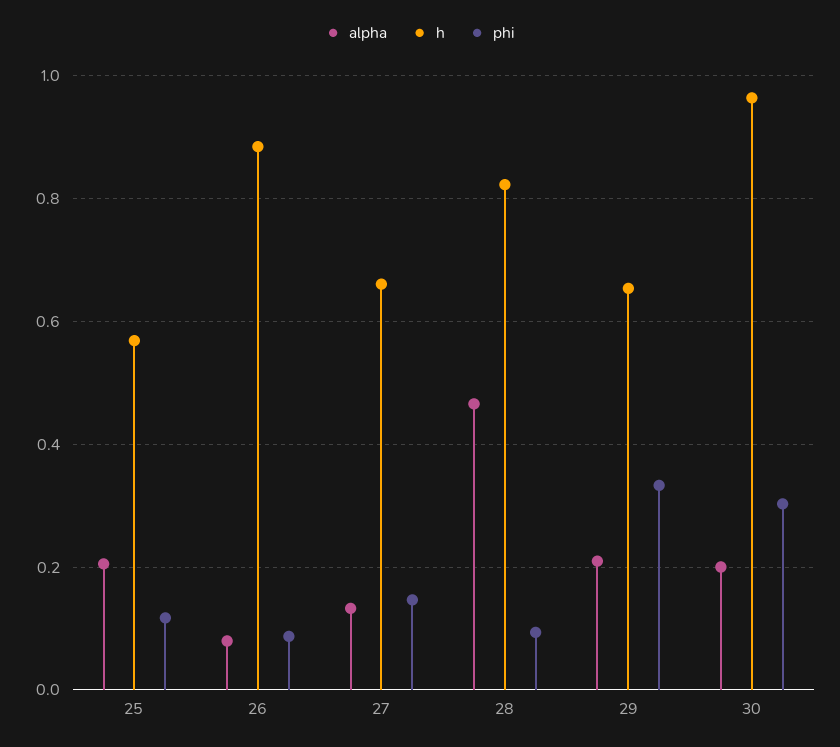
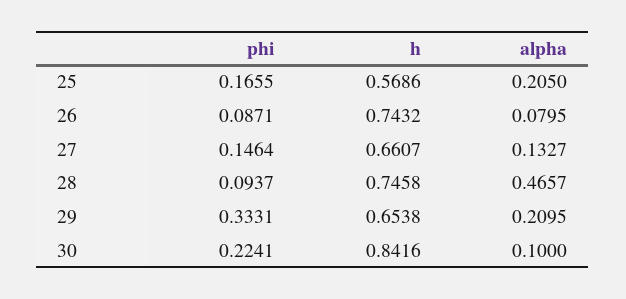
phi, 25: 0.12 -> 0.1655
h, 26: 0.88 -> 0.7432
h, 28: 0.82 -> 0.7458
alpha, 30: 0.2 -> 0.1
h, 30: 0.96 -> 0.8416
phi, 30: 0.3 -> 0.2241

